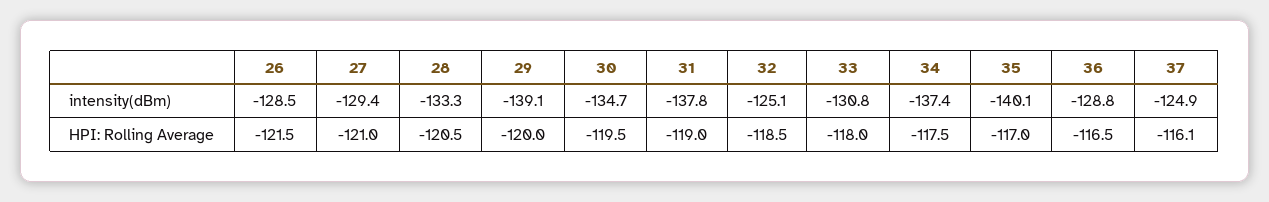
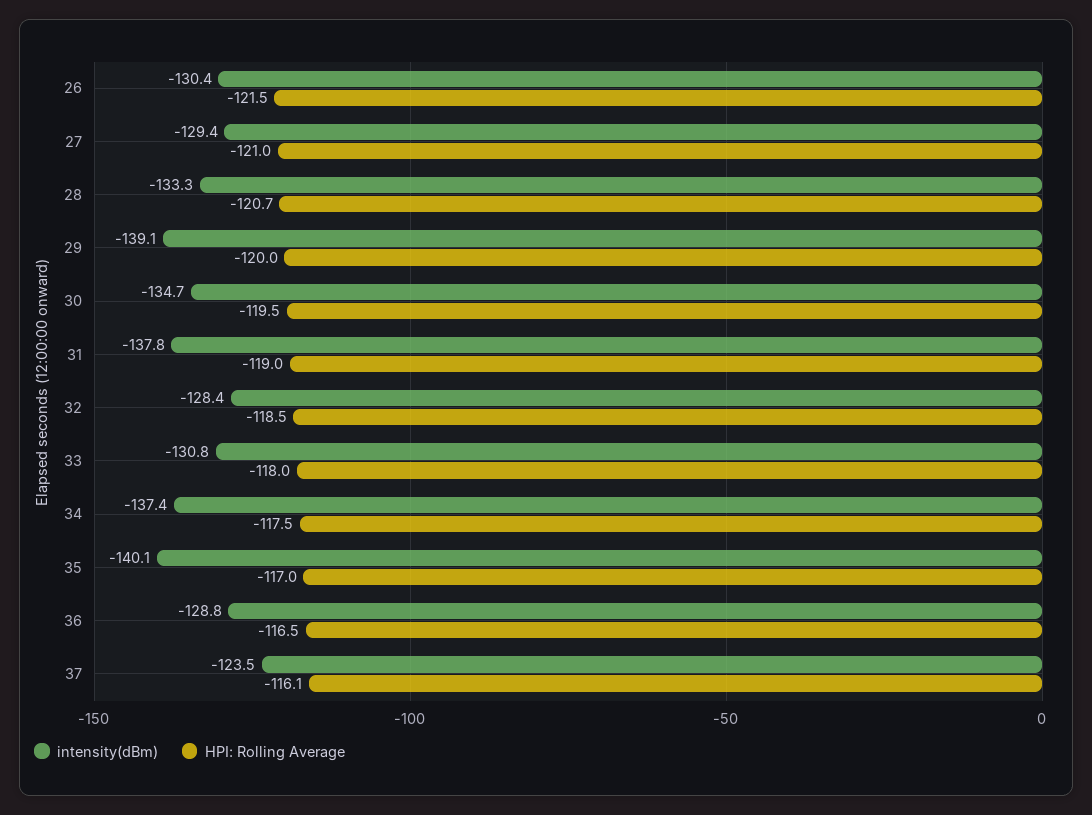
intensity(dBm), 26: -128.5 -> -130.4
intensity(dBm), 32: -125.1 -> -128.4
intensity(dBm), 37: -124.9 -> -123.5
HPI: Rolling Average, 28: -120.5 -> -120.7

